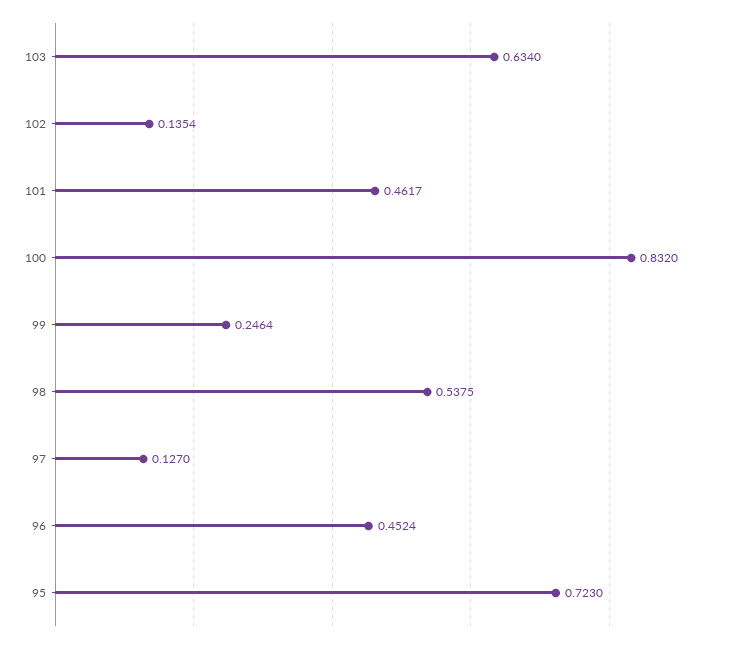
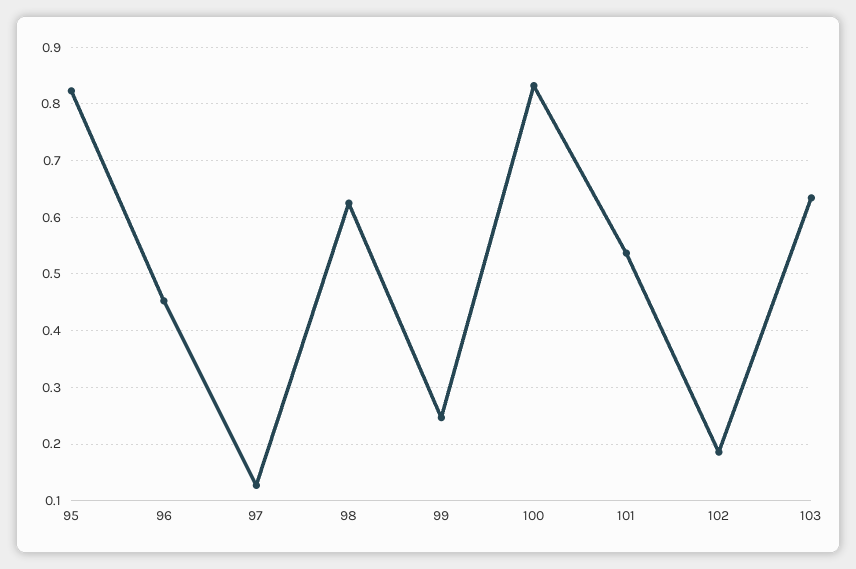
102: 0.1354 -> 0.18
101: 0.4617 -> 0.54
98: 0.5375 -> 0.62
95: 0.723 -> 0.82

